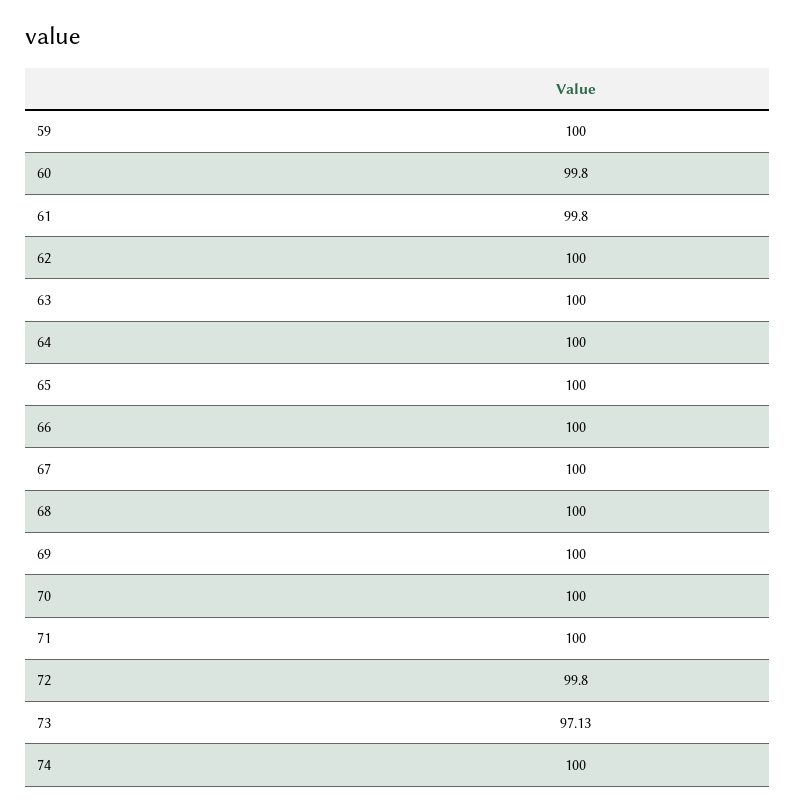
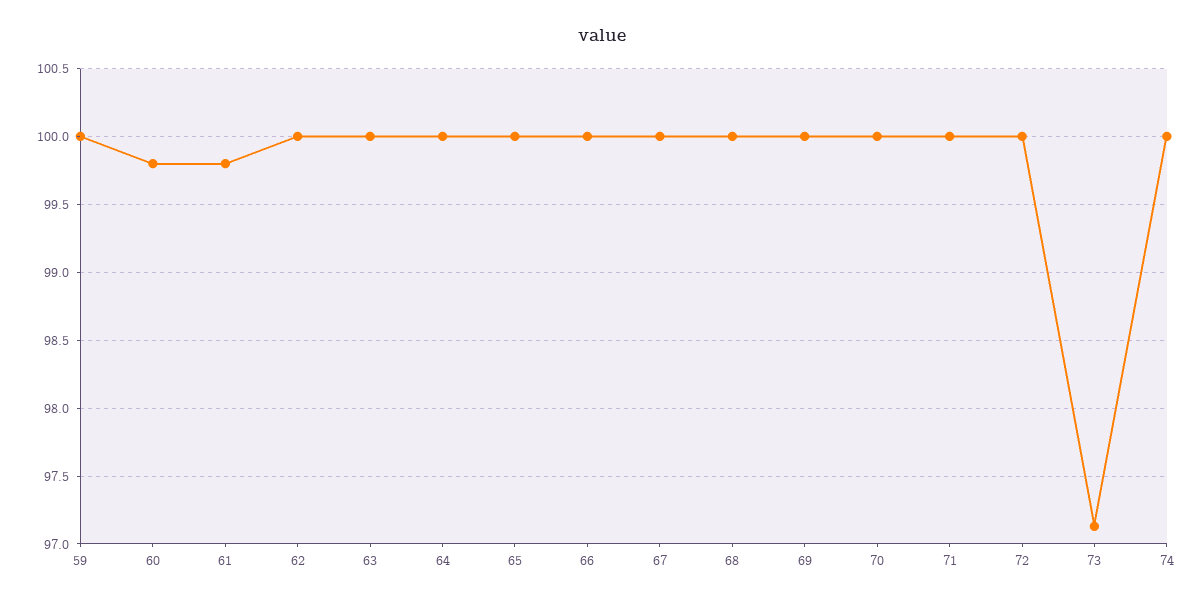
72: 99.8 -> 100

